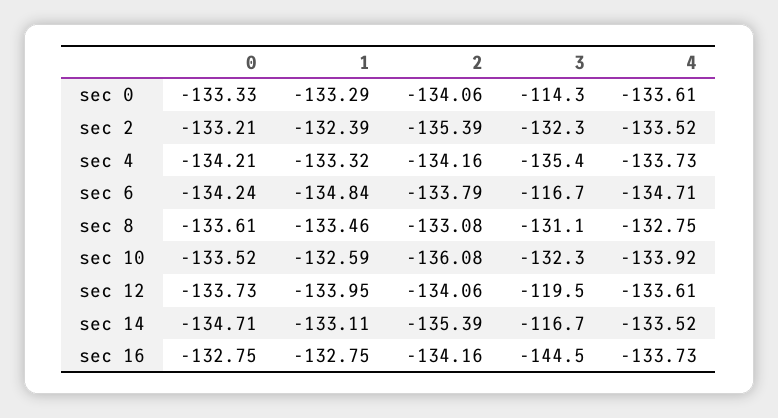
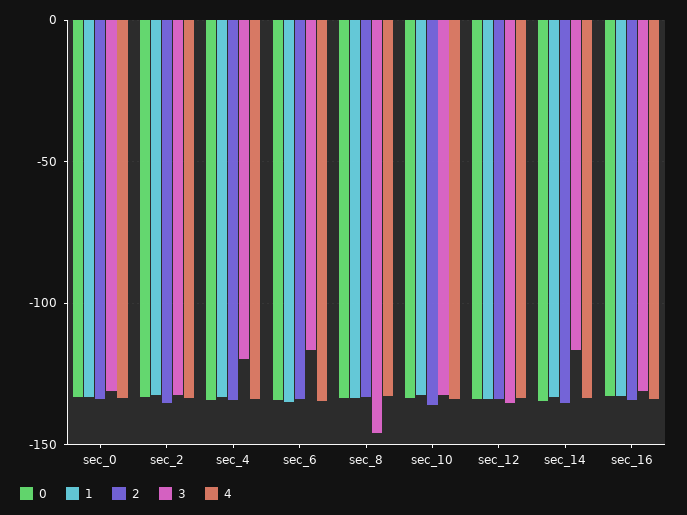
3, sec 0: -114.3 -> -130
3, sec 4: -135.4 -> -120
3, sec 8: -131.1 -> -145
3, sec 12: -119.5 -> -135
3, sec 16: -144.5 -> -130

